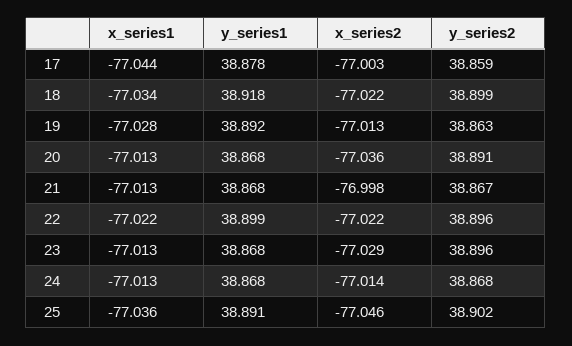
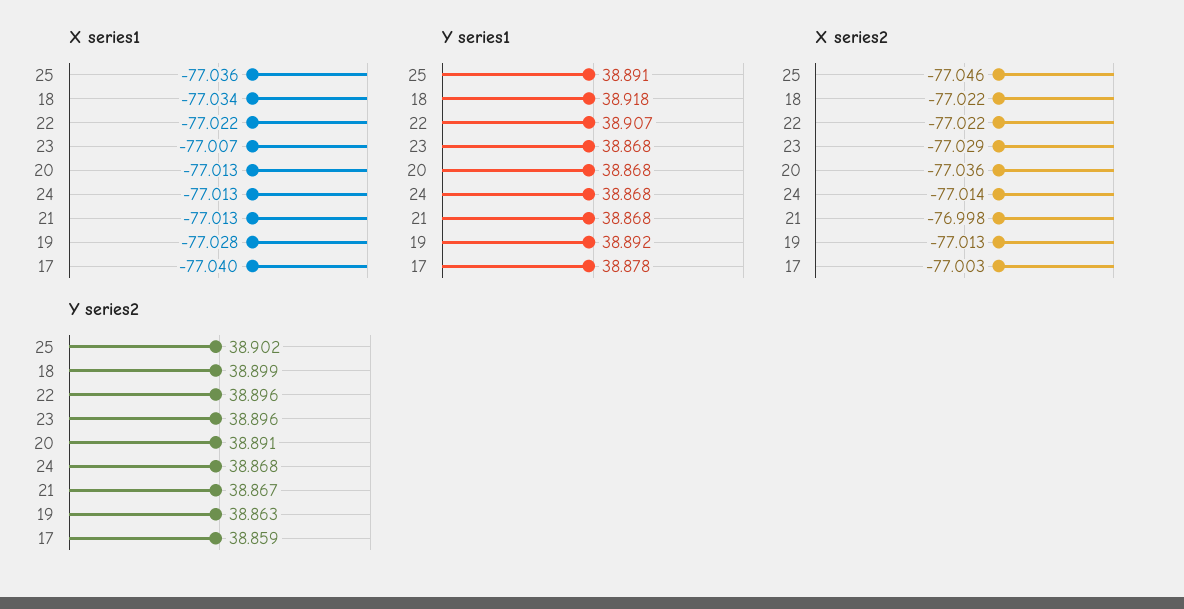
x_series1, 17: -77.044 -> -77.04
y_series1, 22: 38.899 -> 38.907
x_series1, 23: -77.013 -> -77.007

